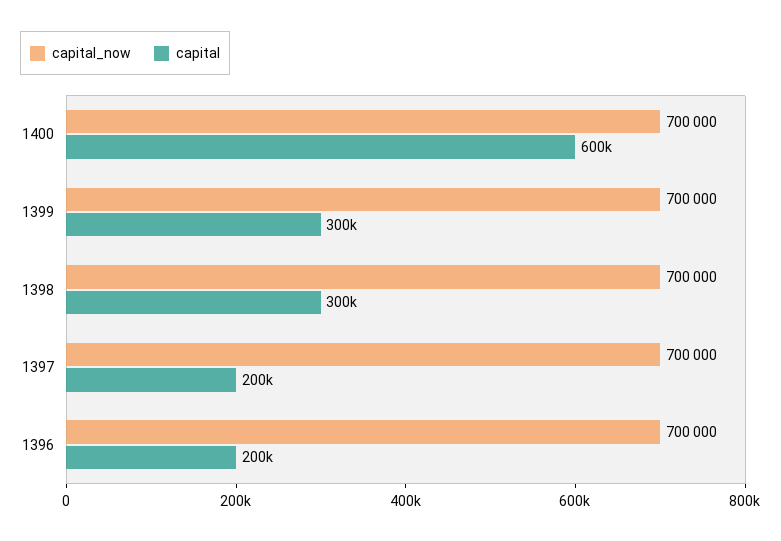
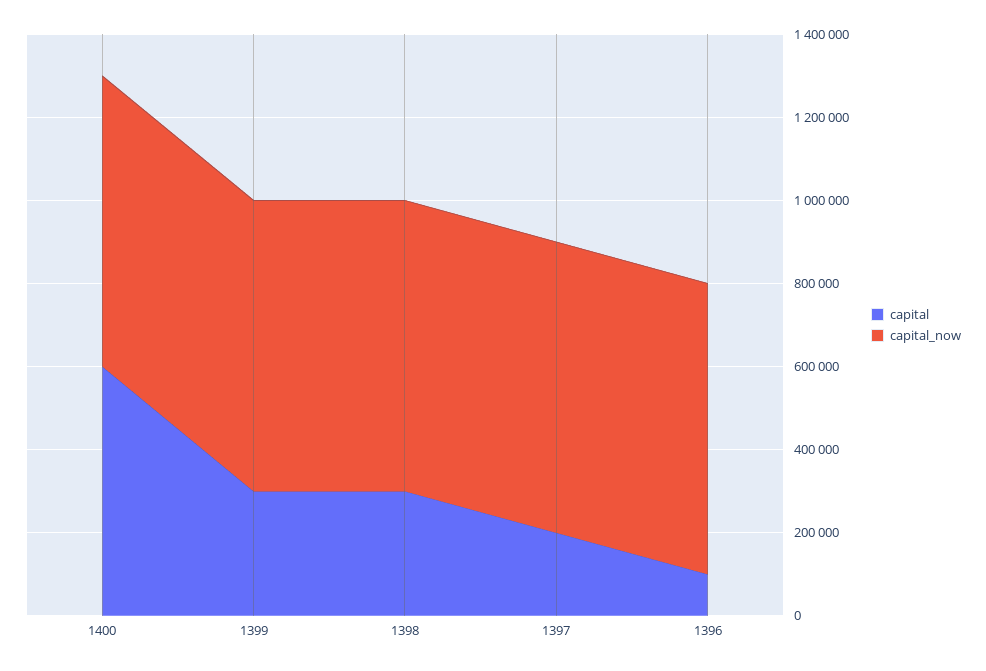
capital, 1396: 200000 -> 100000

